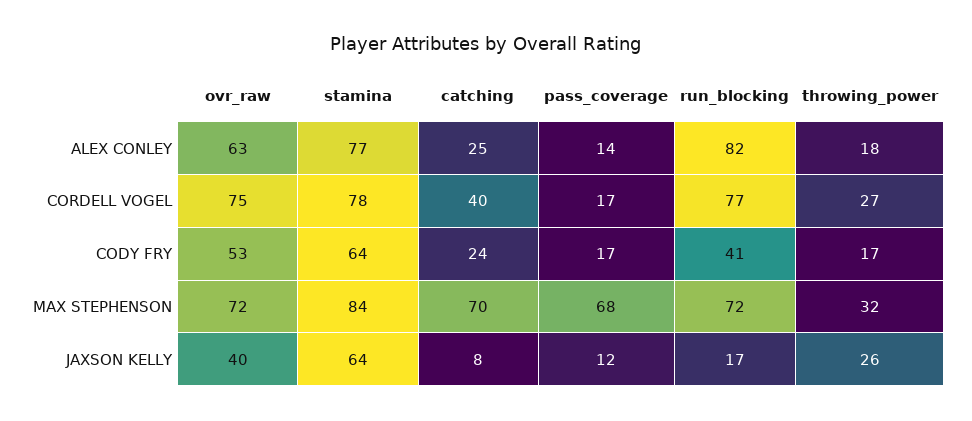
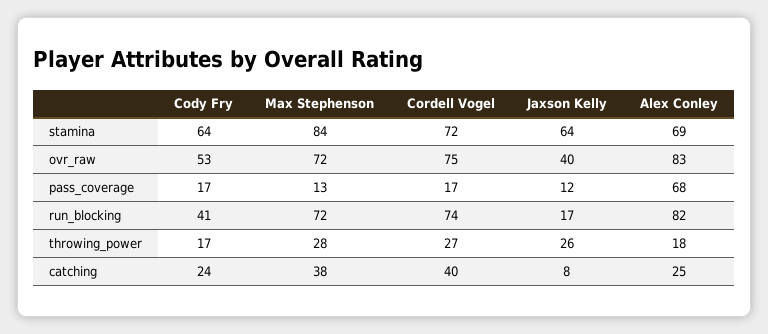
ovr_raw, ALEX CONLEY: 63 -> 83
stamina, ALEX CONLEY: 77 -> 69
pass_coverage, ALEX CONLEY: 14 -> 68
stamina, CORDELL VOGEL: 78 -> 72
run_blocking, CORDELL VOGEL: 77 -> 74
catching, MAX STEPHENSON: 70 -> 38
pass_coverage, MAX STEPHENSON: 68 -> 13
throwing_power, MAX STEPHENSON: 32 -> 28

